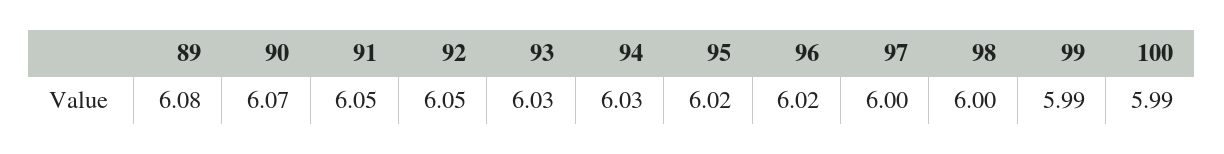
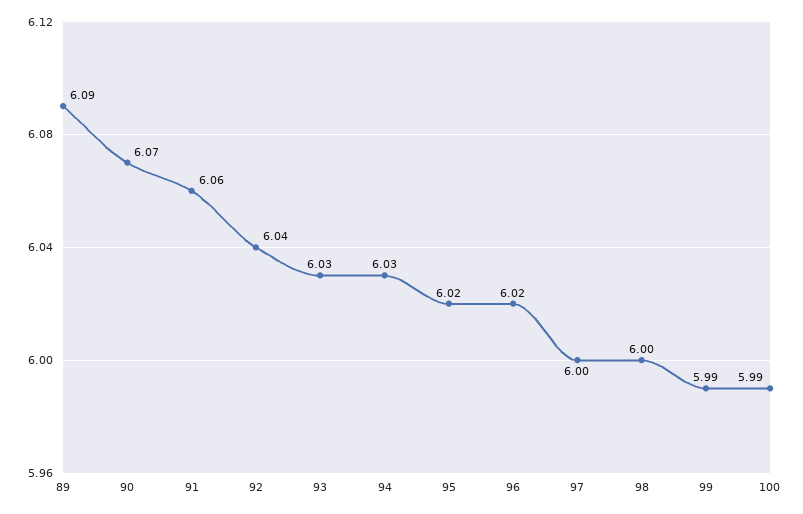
89: 6.08 -> 6.09
91: 6.05 -> 6.06
92: 6.05 -> 6.04

